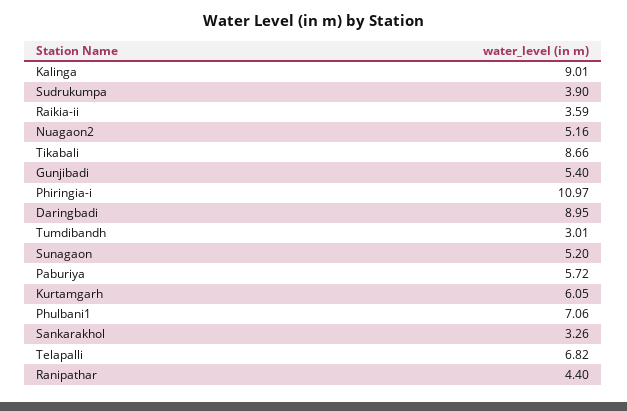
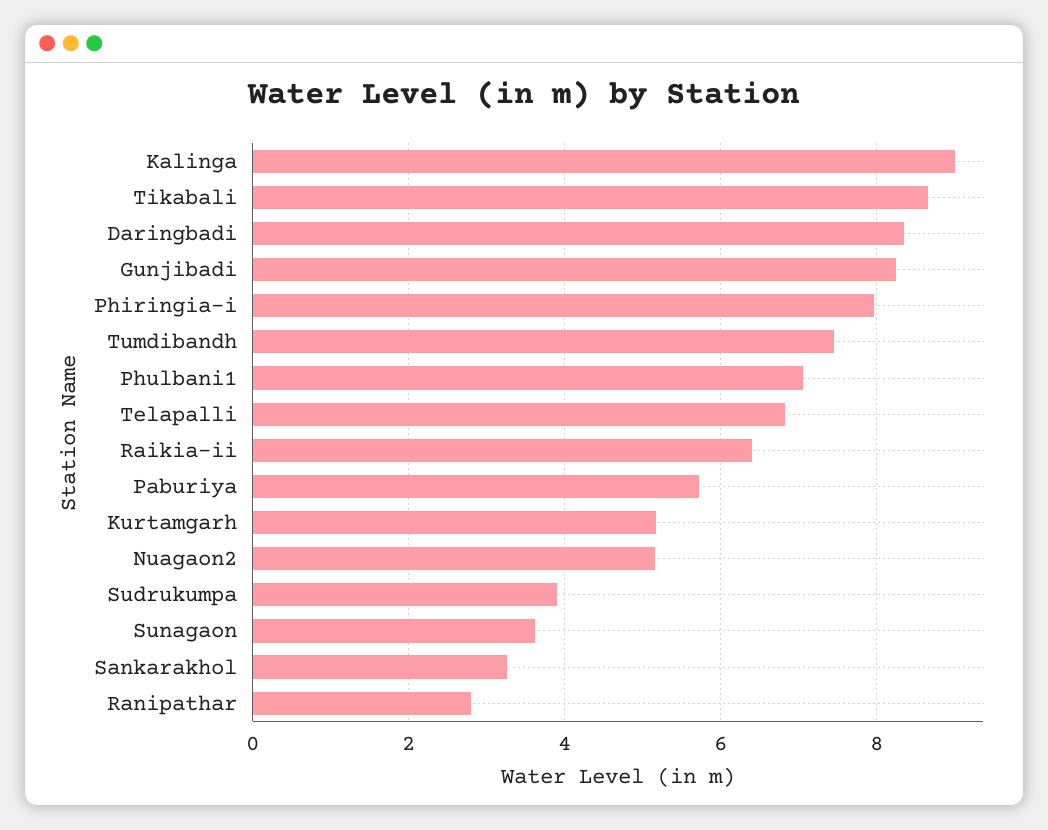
Raikia-ii: 3.59 -> 6.4
Gunjibadi: 5.4 -> 8.2
Phiringia-i: 10.97 -> 8
Daringbadi: 8.95 -> 8.4
Tumdibandh: 3.01 -> 7.4
Sunagaon: 5.2 -> 3.6
Kurtamgarh: 6.05 -> 5.2
Ranipathar: 4.4 -> 2.8

